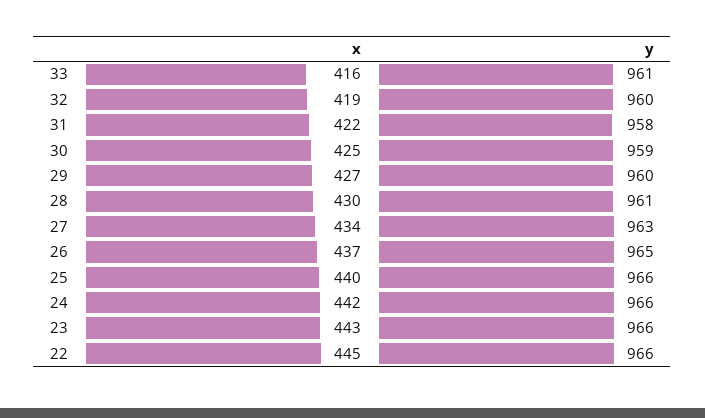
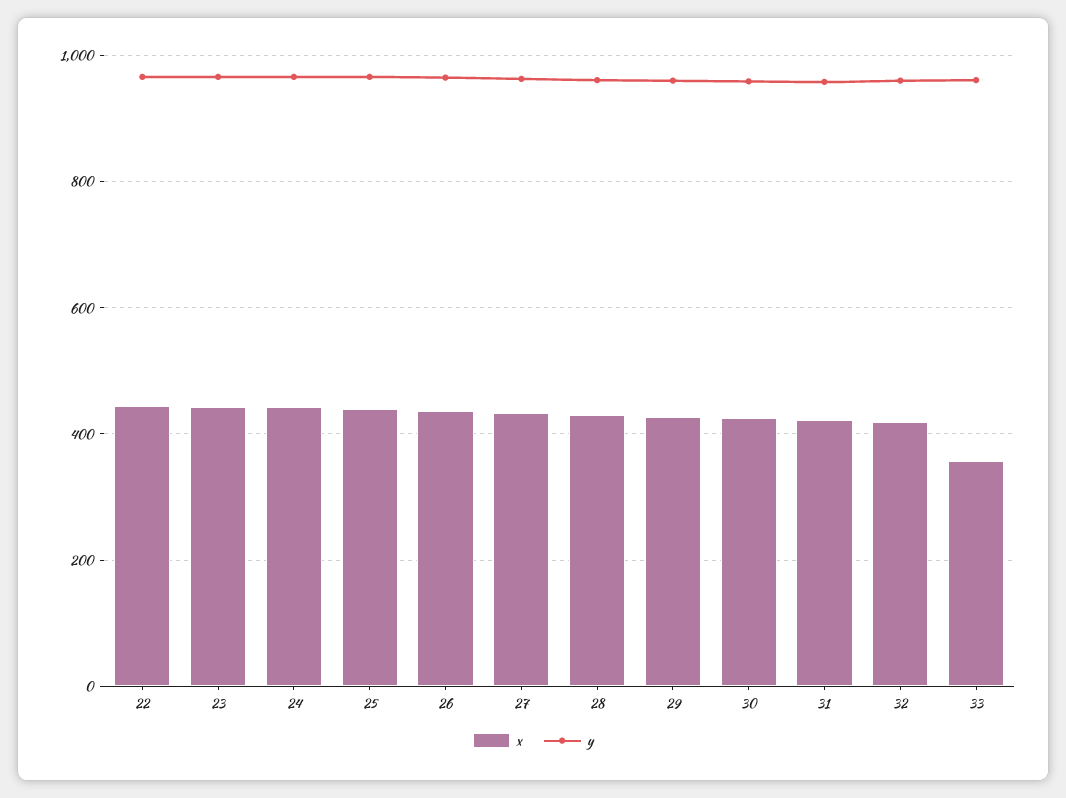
x, 33: 416 -> 360

